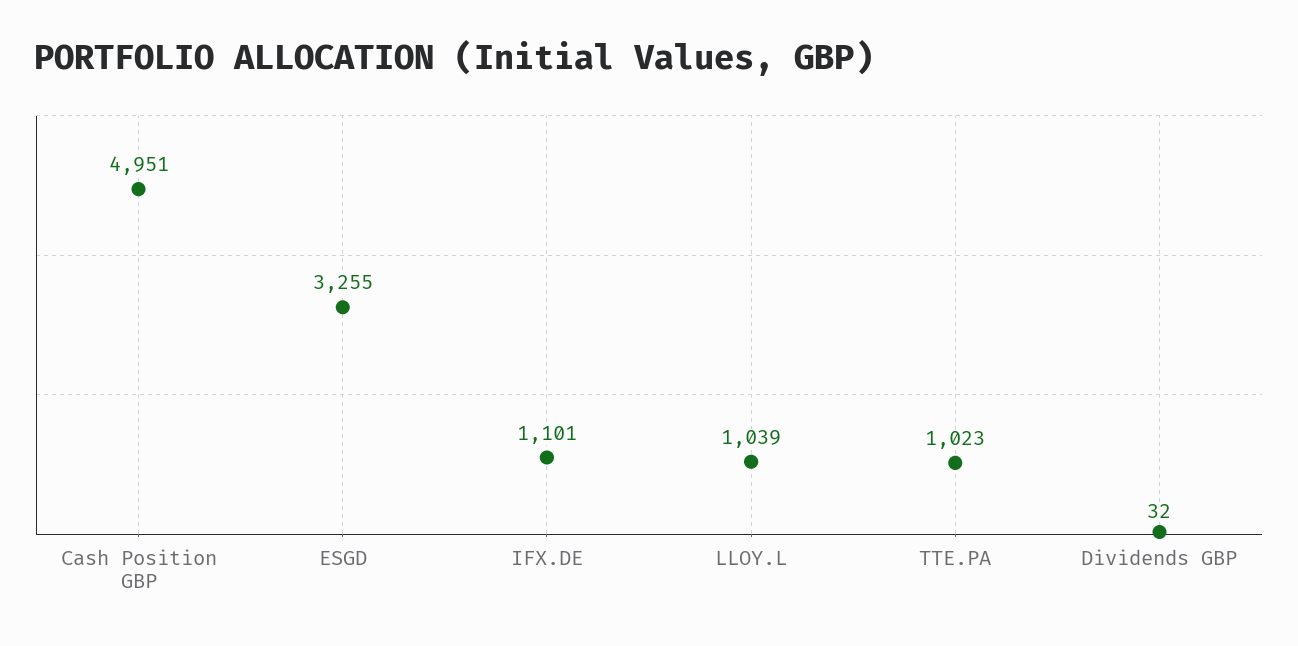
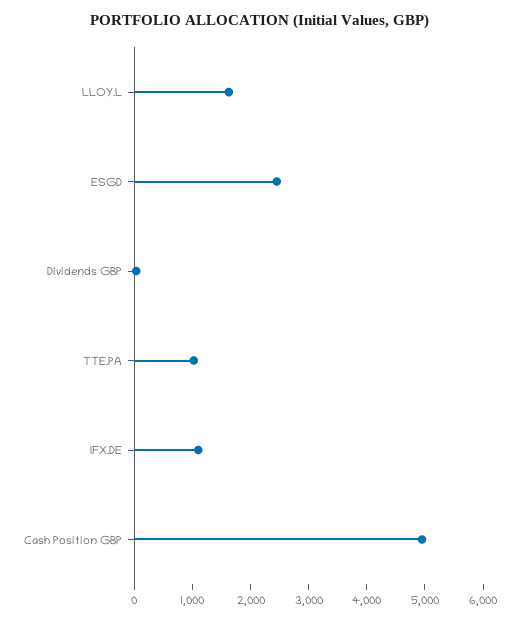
ESGD: 3255 -> 2400
LLOY.L: 1039 -> 1600

